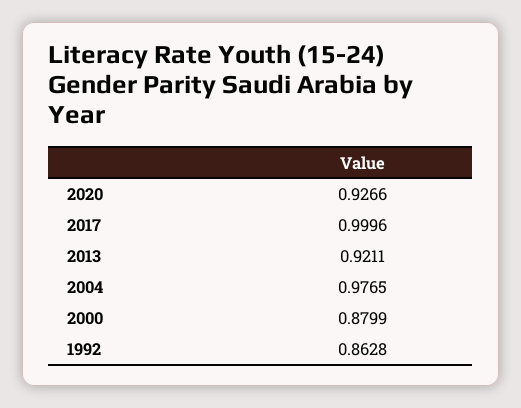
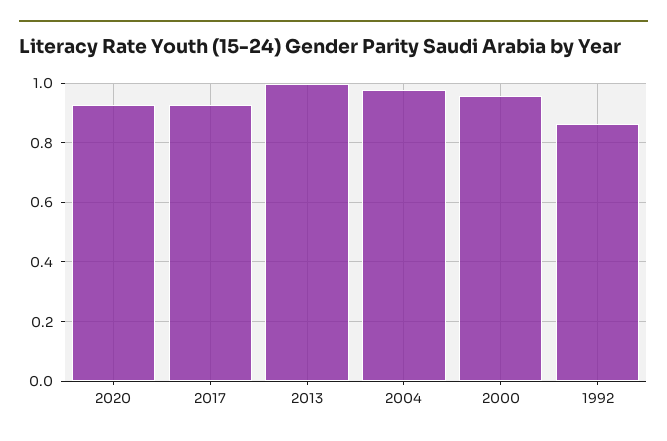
2017: 0.9996 -> 0.925
2013: 0.9211 -> 1
2000: 0.8799 -> 0.95

